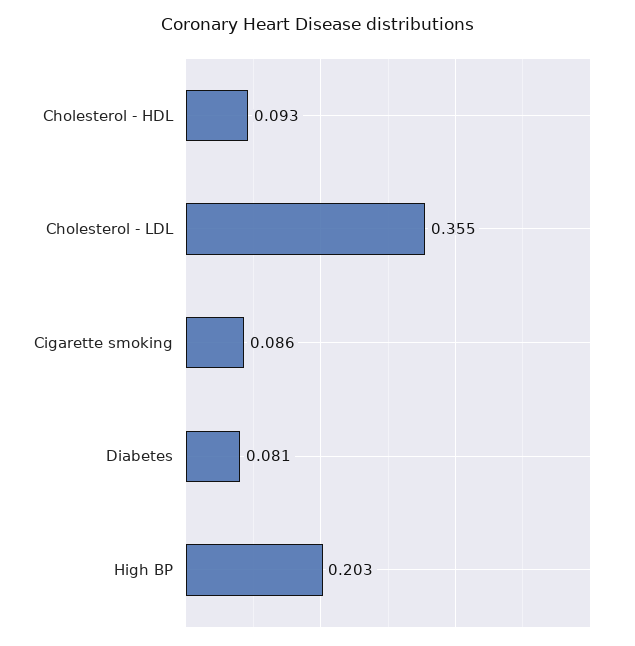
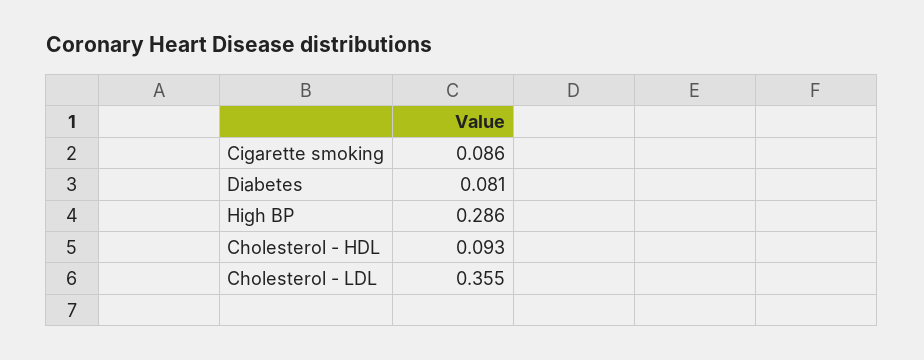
High BP: 0.203 -> 0.286

